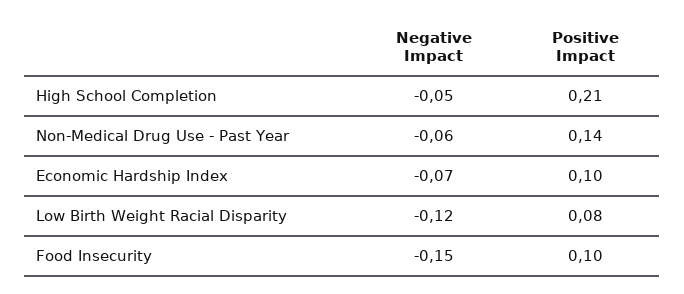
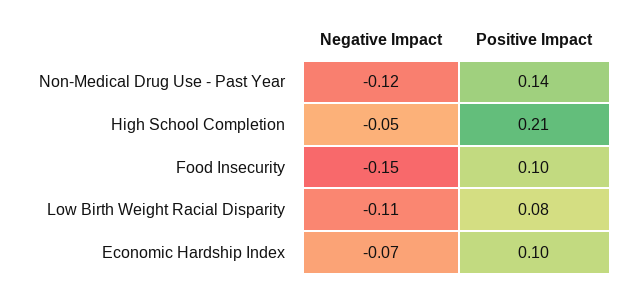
Negative Impact, Non-Medical Drug Use - Past Year: -0.06 -> -0.12
Negative Impact, Low Birth Weight Racial Disparity: -0.12 -> -0.11

